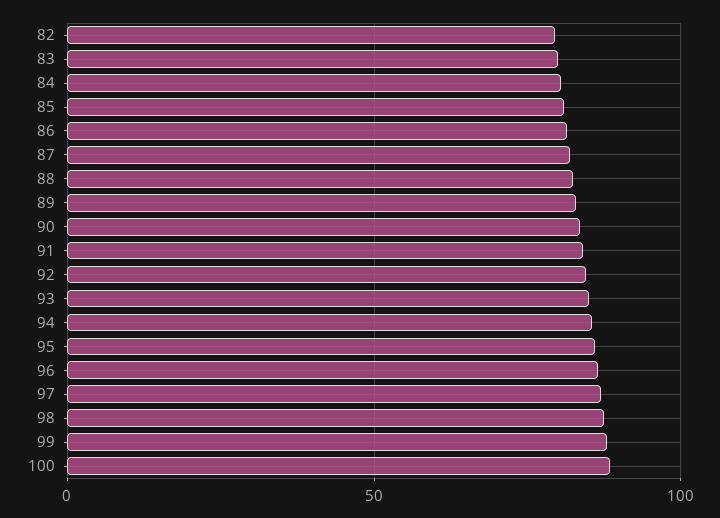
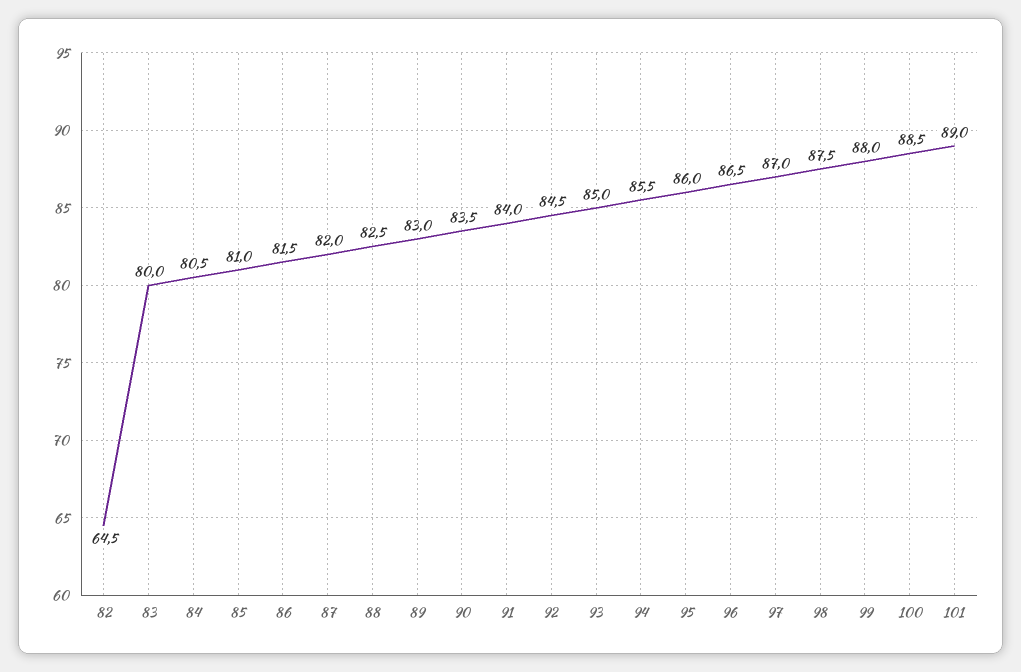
82: 80 -> 64.5
101: none -> 89

